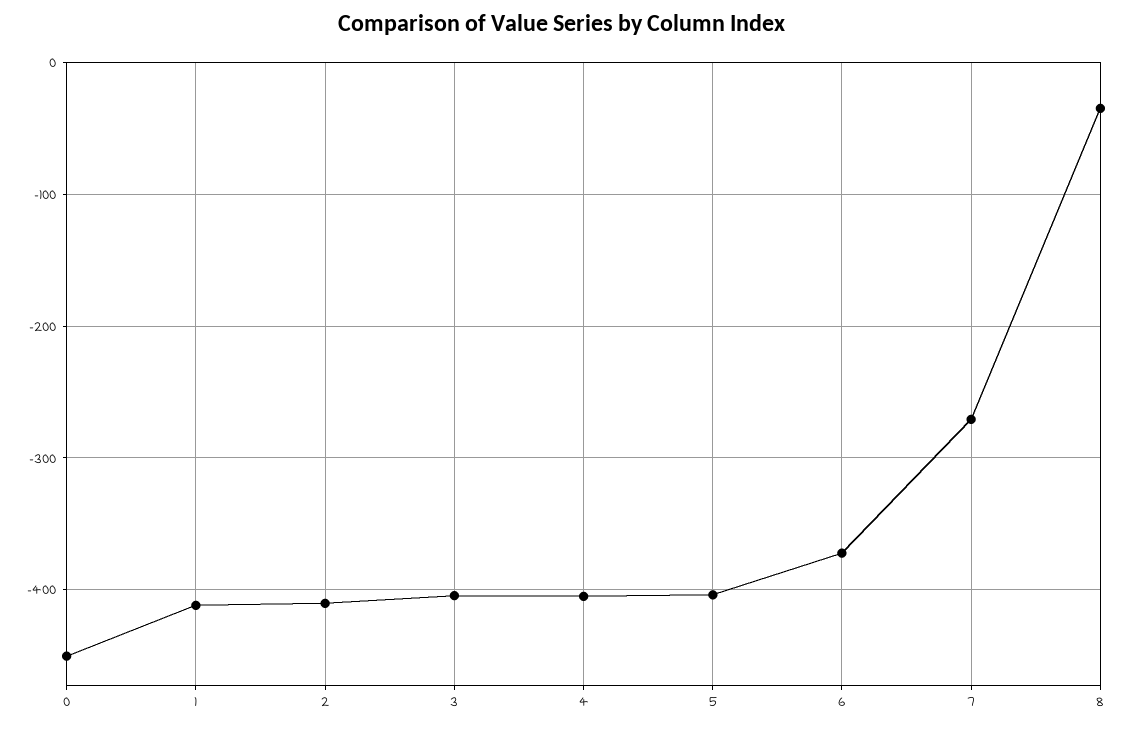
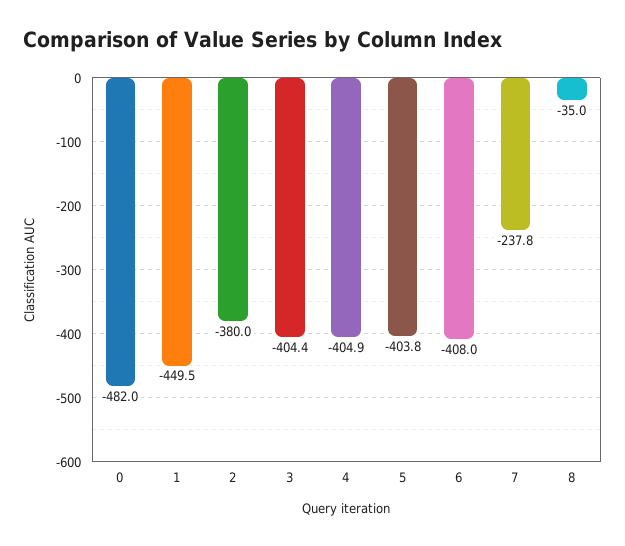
0: -450 -> -482
1: -410 -> -449.5
2: -410 -> -380
6: -370 -> -408
7: -270 -> -237.8

